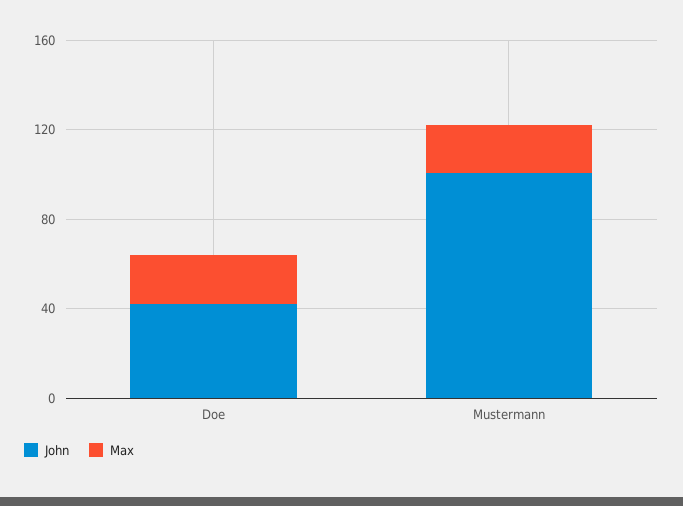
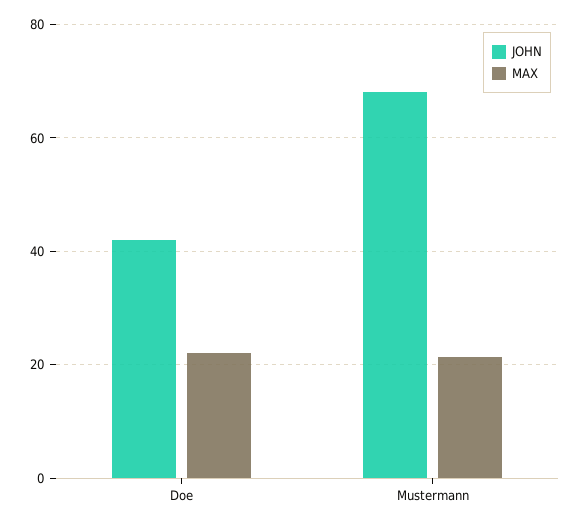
John, Mustermann: 100 -> 68

